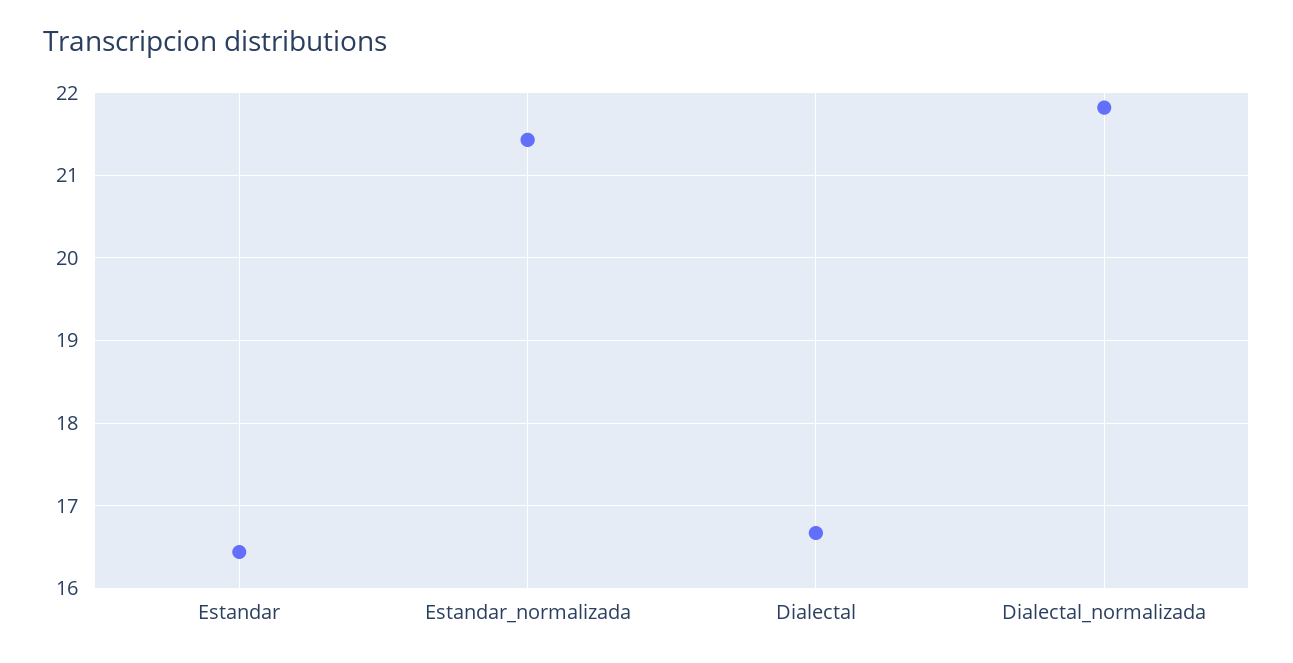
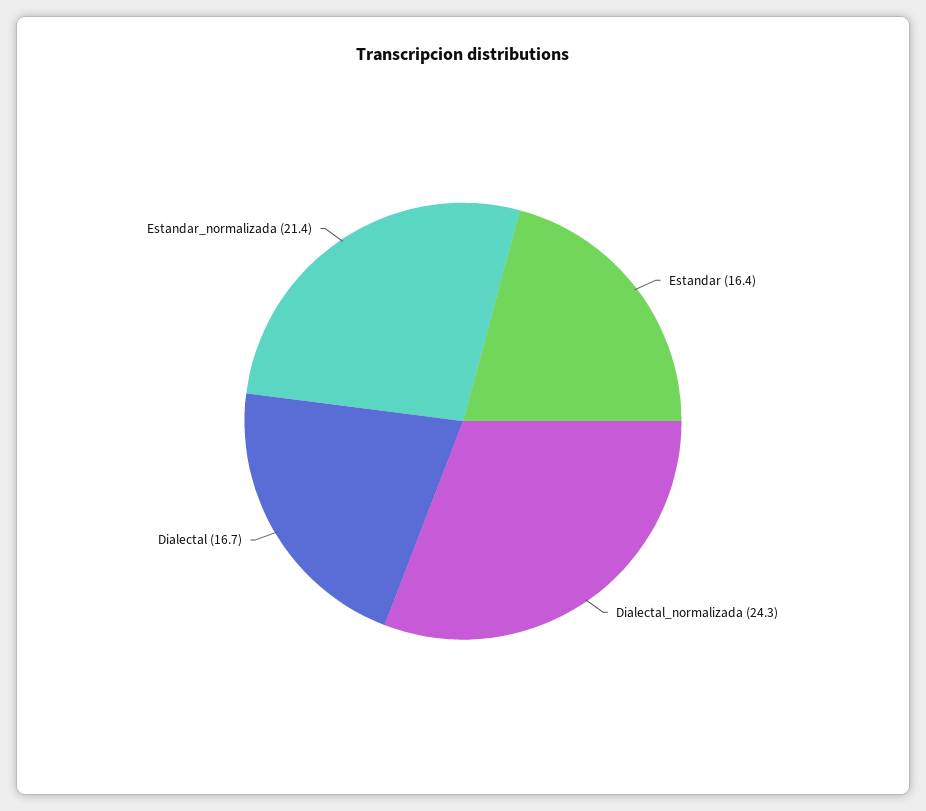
Dialectal_normalizada: 21.8 -> 24.3

